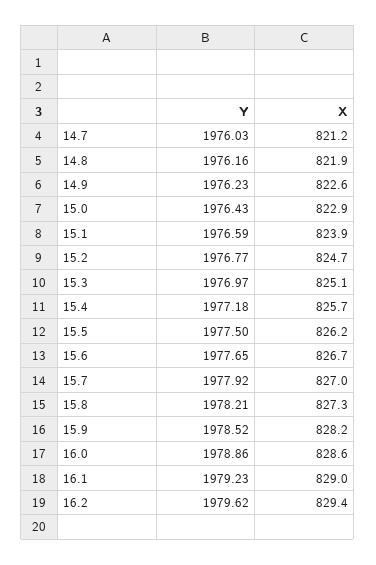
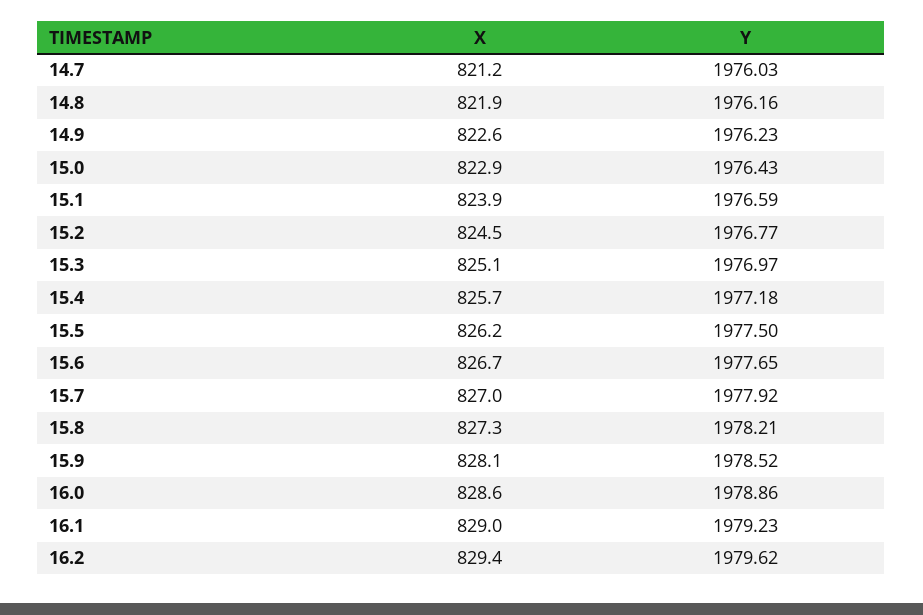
X, 15.2: 824.7 -> 824.5
X, 15.9: 828.2 -> 828.1

